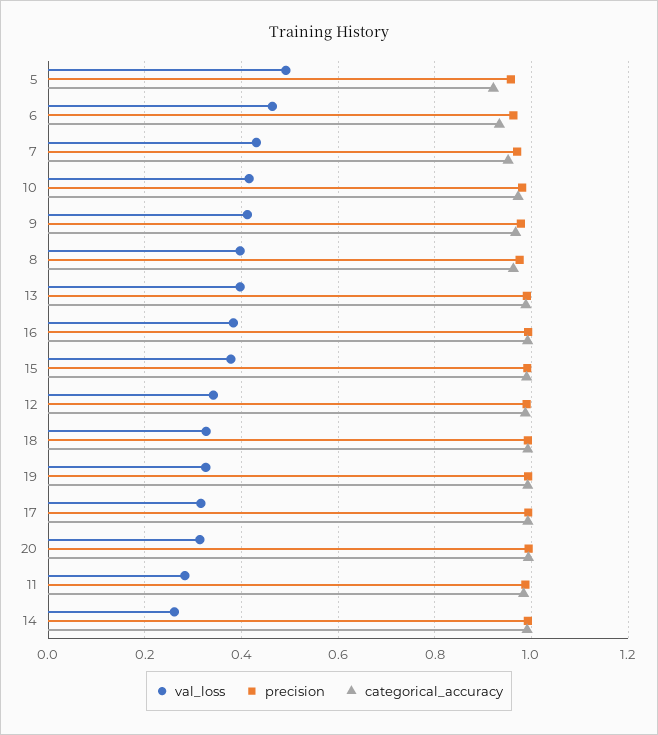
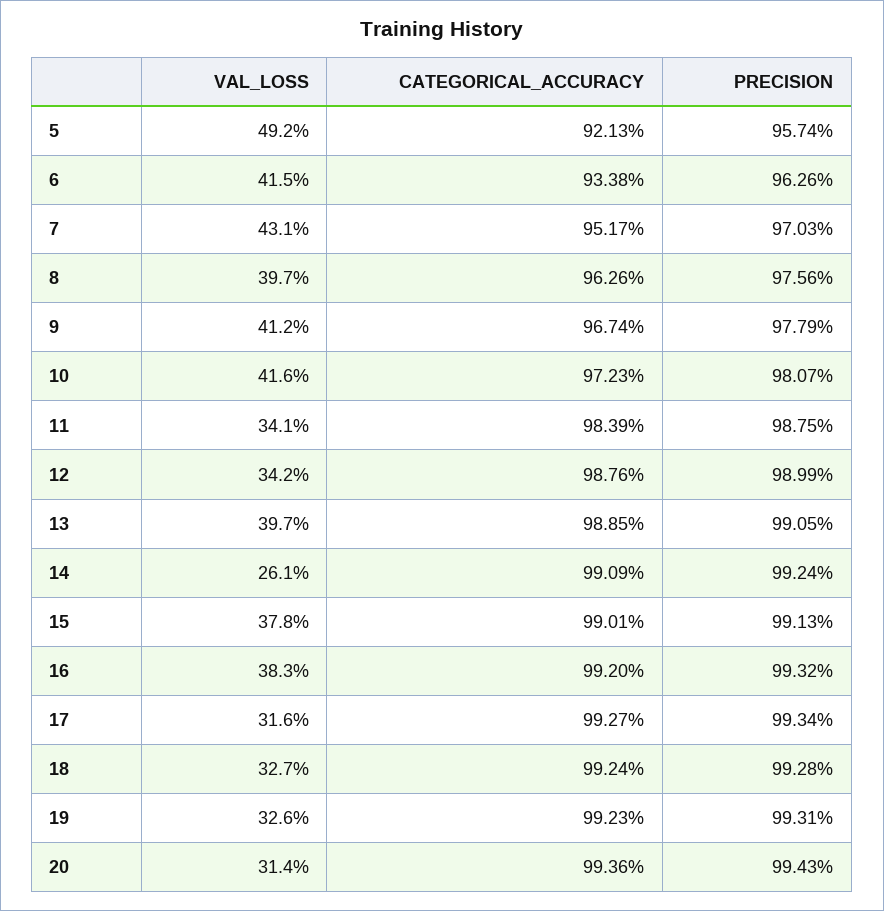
val_loss, 6: 0.46 -> 0.415
val_loss, 11: 0.28 -> 0.341

